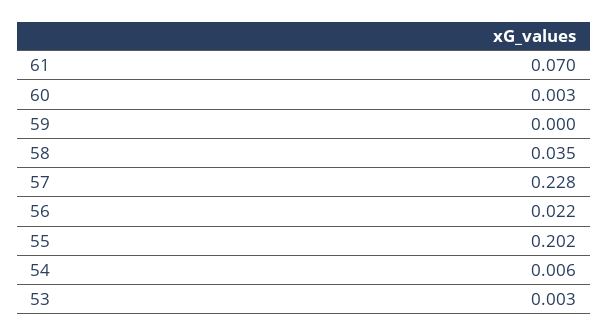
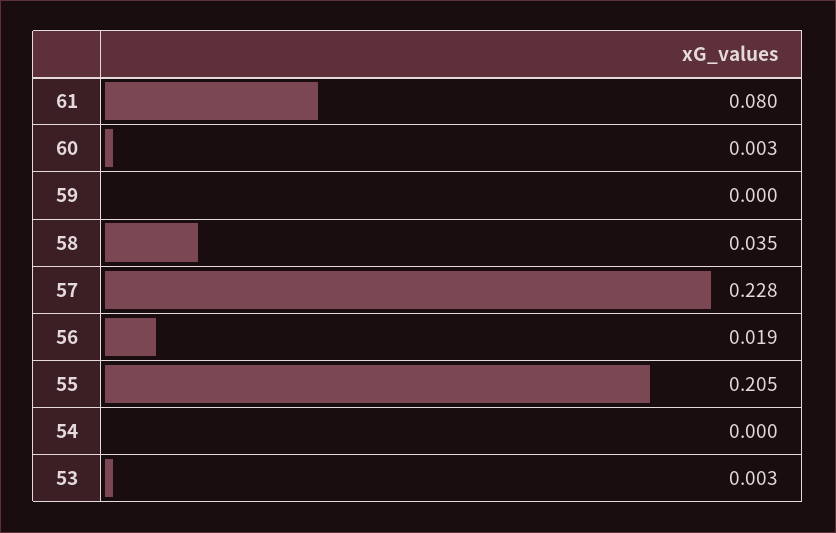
61: 0.07 -> 0.08
56: 0.022 -> 0.019
55: 0.202 -> 0.205
54: 0.006 -> 0

